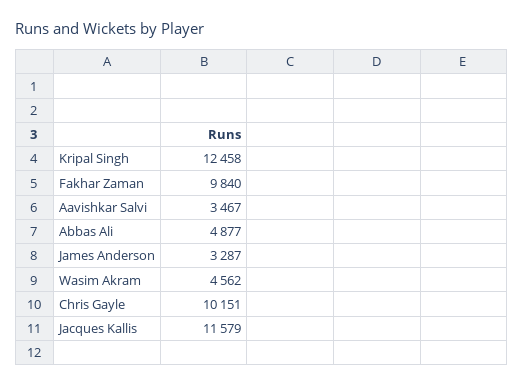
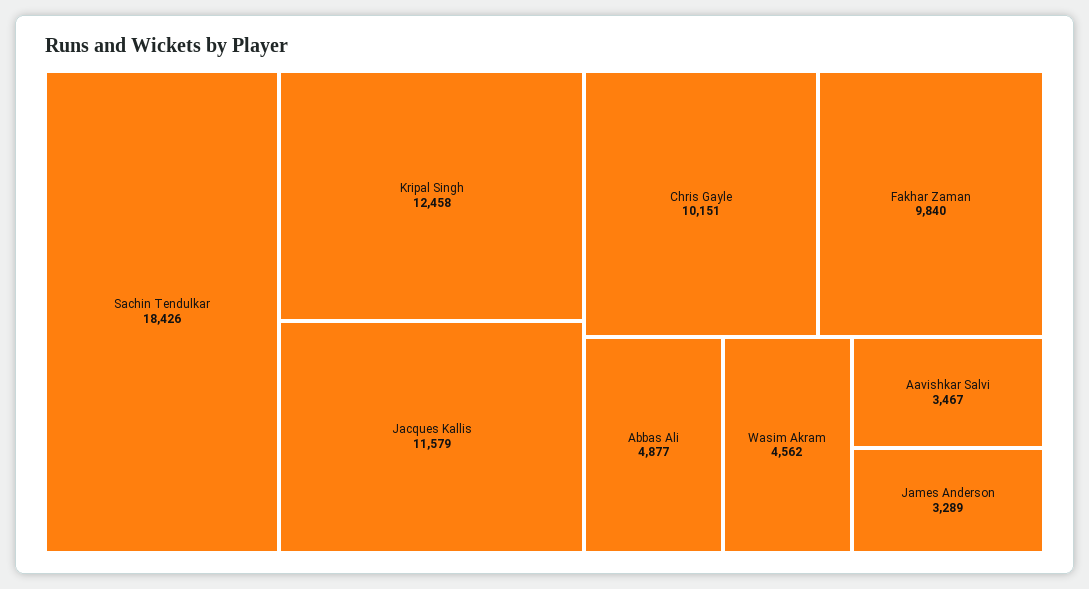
James Anderson: 3287 -> 3289
Sachin Tendulkar: none -> 18426

